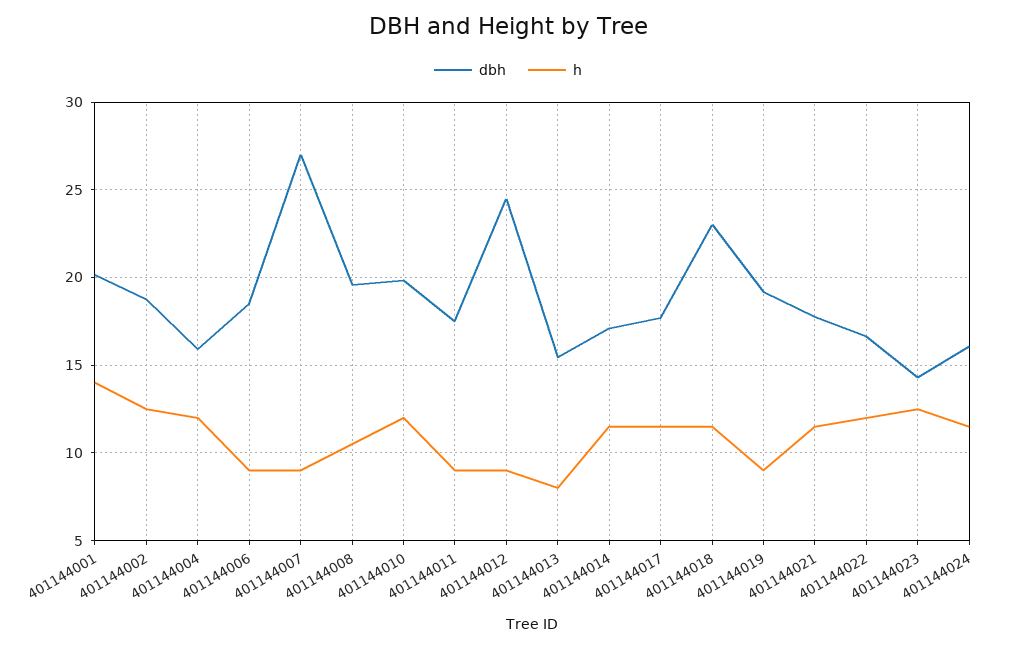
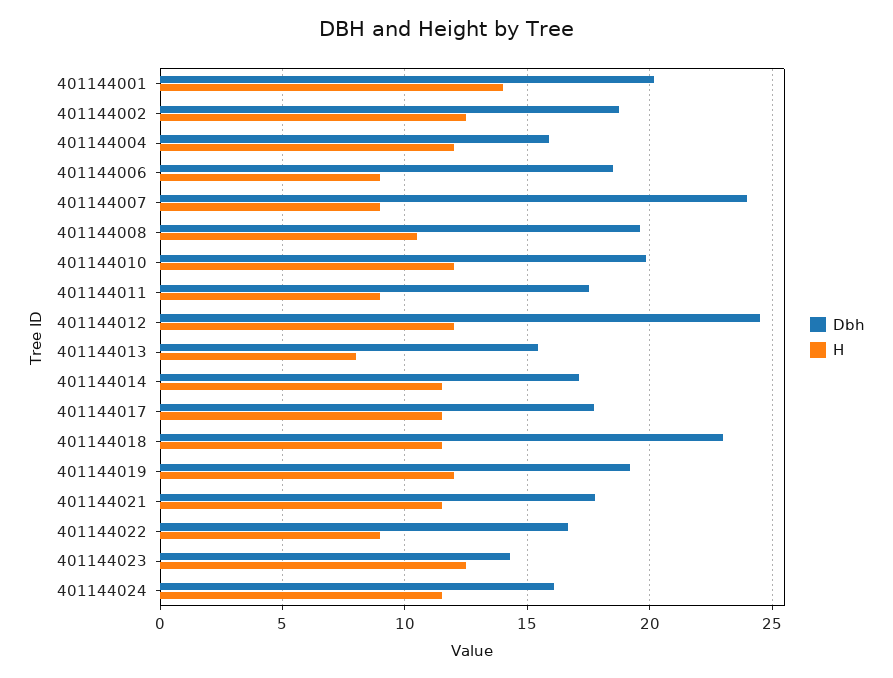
dbh, 401144007: 27 -> 24
h, 401144012: 9 -> 12
h, 401144019: 9 -> 12
h, 401144022: 12 -> 9

